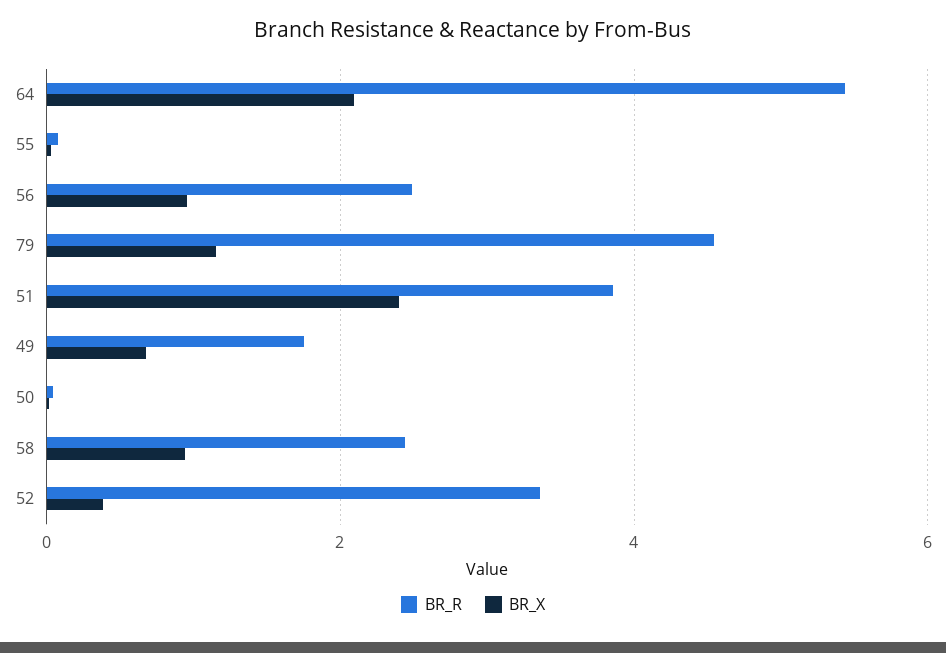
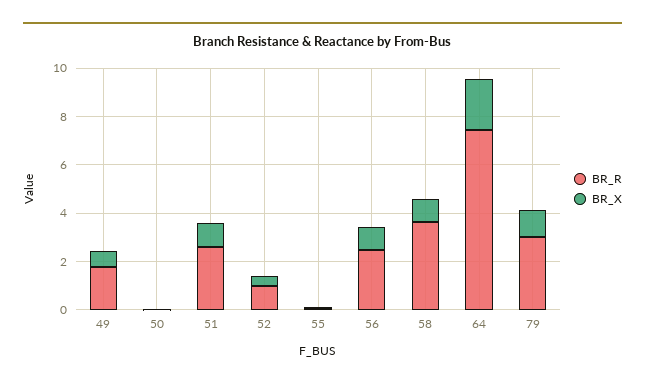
BR_R, 64: 5.4 -> 7.5
BR_R, 79: 4.6 -> 3
BR_R, 51: 3.8 -> 2.5
BR_X, 51: 2.4 -> 1
BR_R, 58: 2.4 -> 3.5
BR_R, 52: 3.4 -> 1

